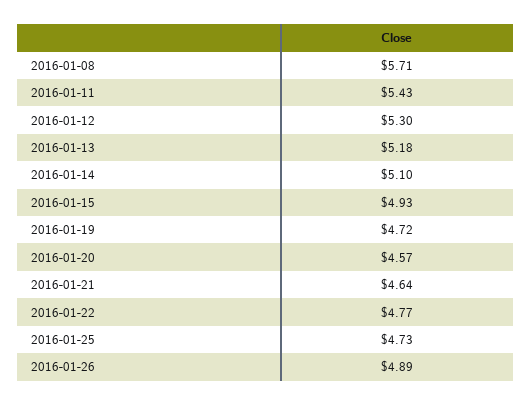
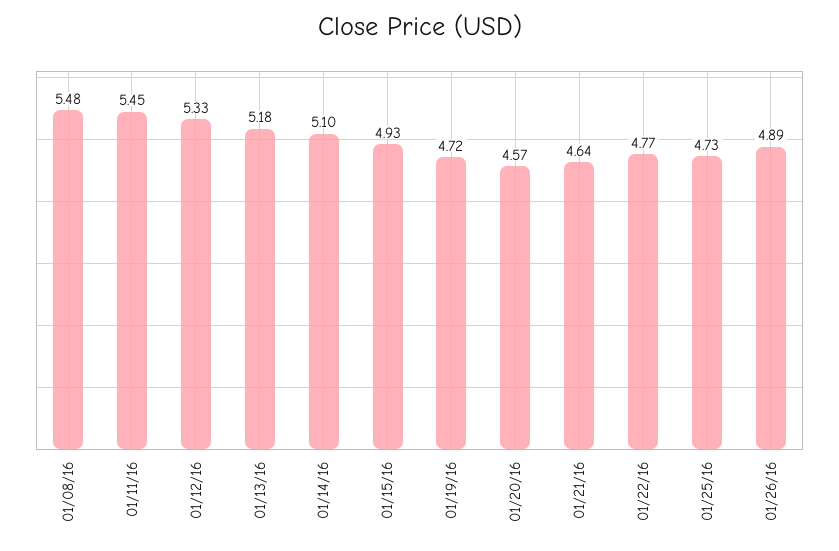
2016-01-08: 5.71 -> 5.48
2016-01-11: 5.43 -> 5.45
2016-01-12: 5.3 -> 5.33

